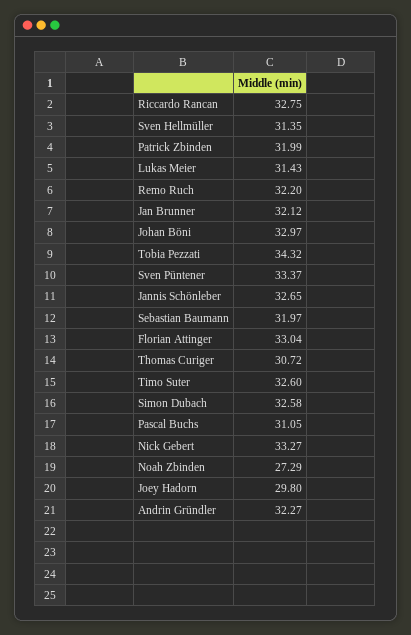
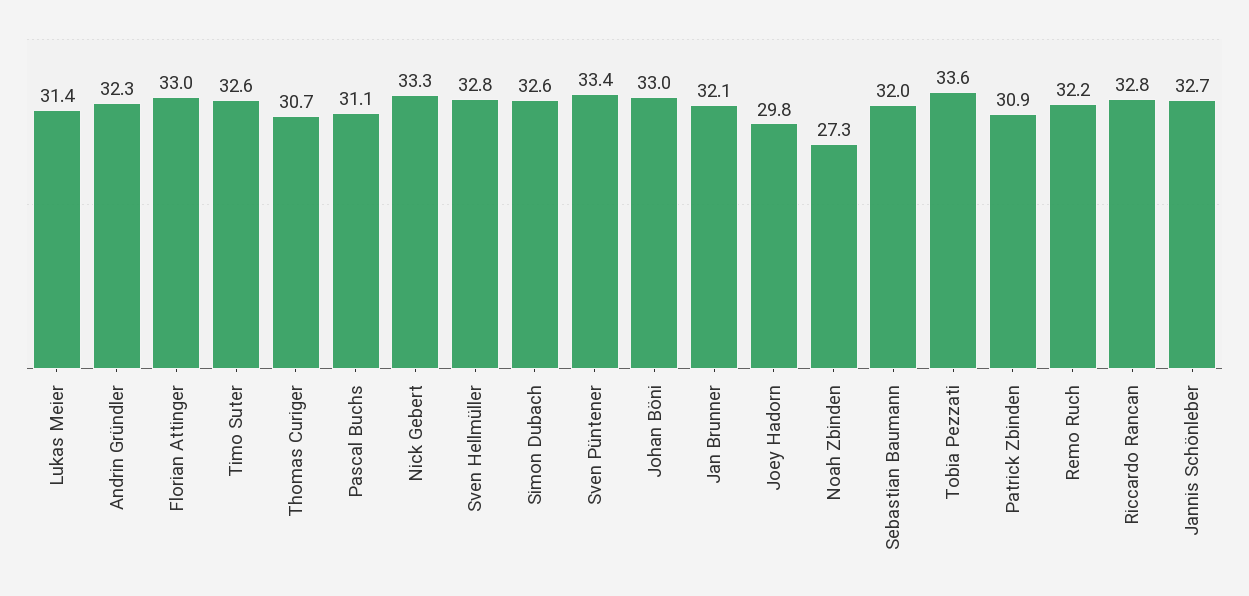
Sven Hellmüller: 31.35 -> 32.8
Patrick Zbinden: 31.99 -> 30.9
Tobia Pezzati: 34.32 -> 33.6

